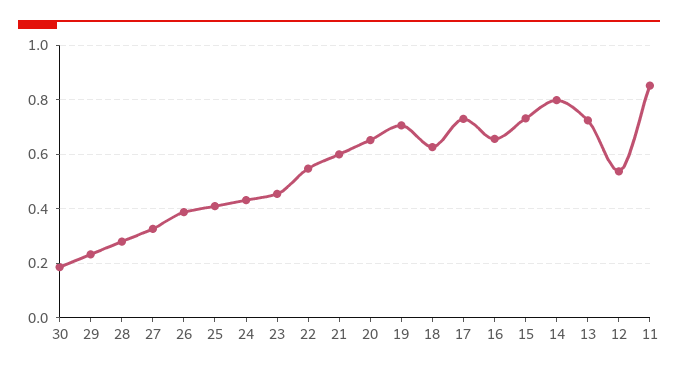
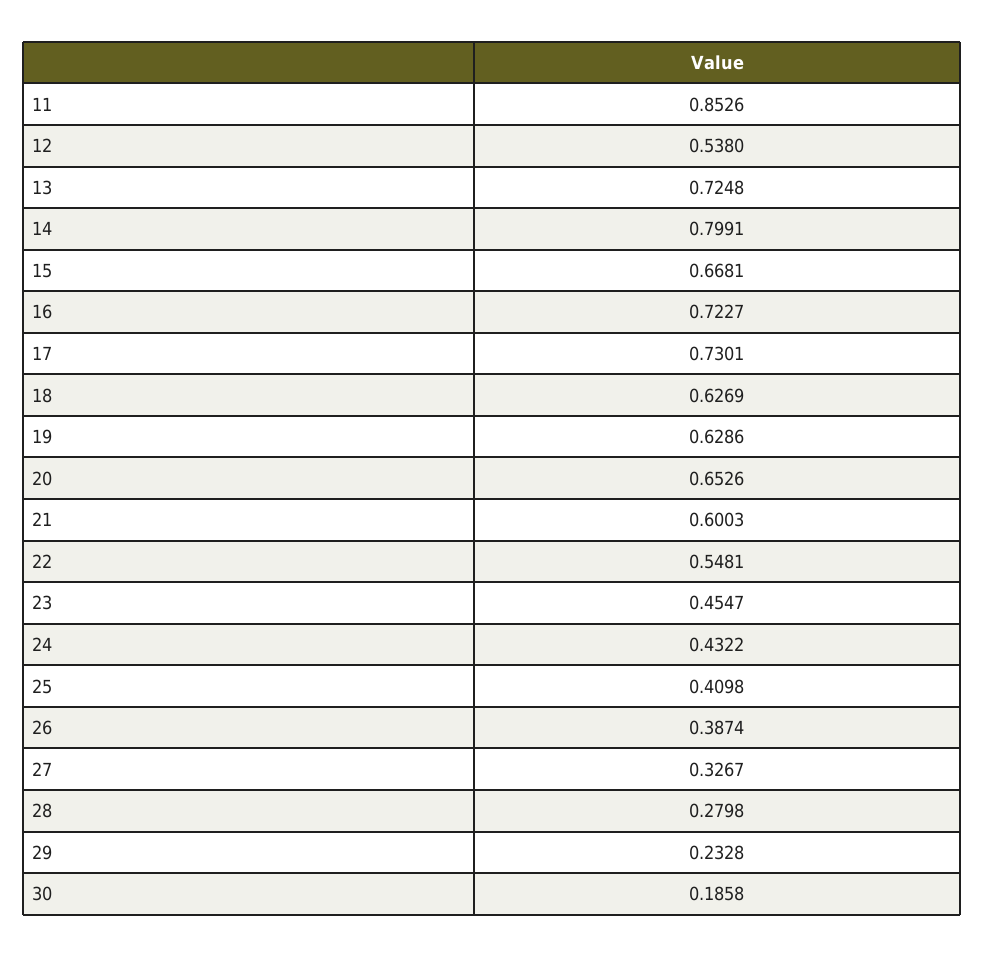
19: 0.7 -> 0.6286
16: 0.65 -> 0.7227
15: 0.725 -> 0.6681

